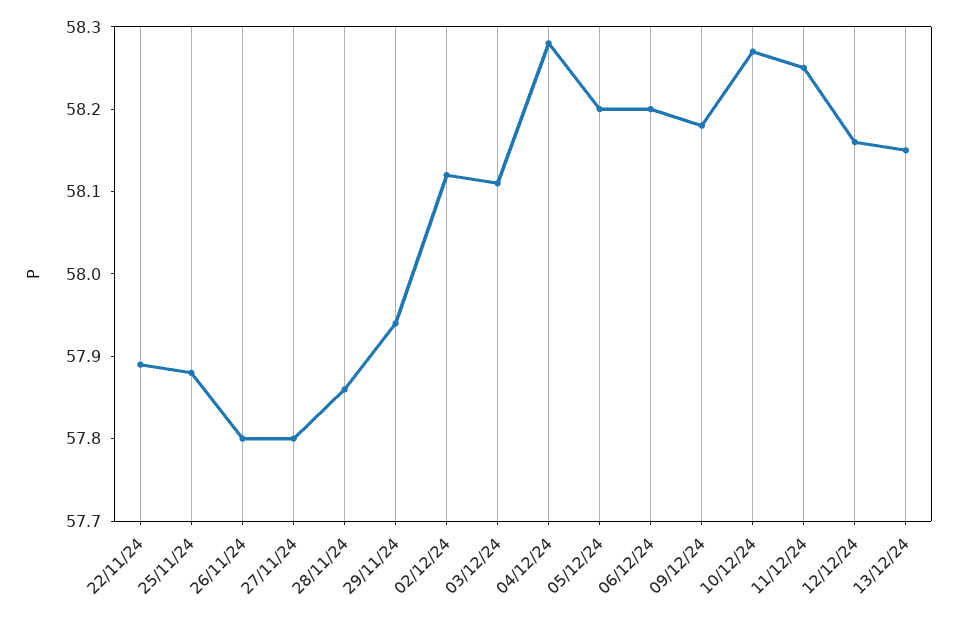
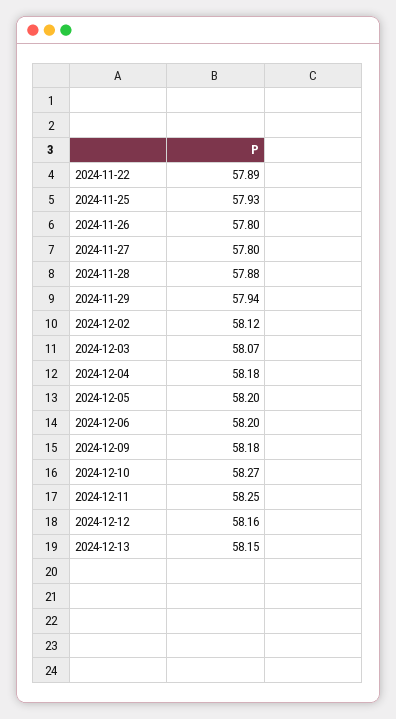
25/11/24: 57.88 -> 57.93
28/11/24: 57.86 -> 57.88
03/12/24: 58.11 -> 58.07
04/12/24: 58.28 -> 58.18

